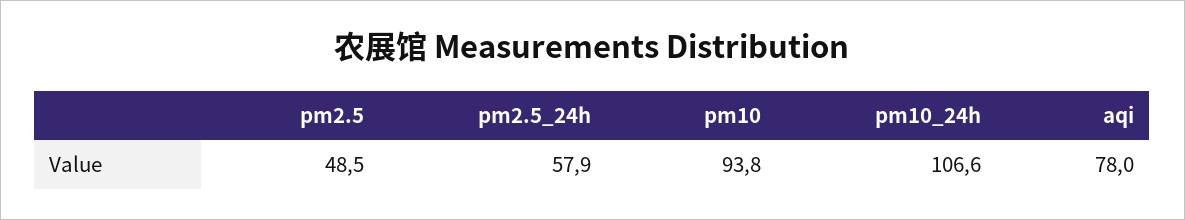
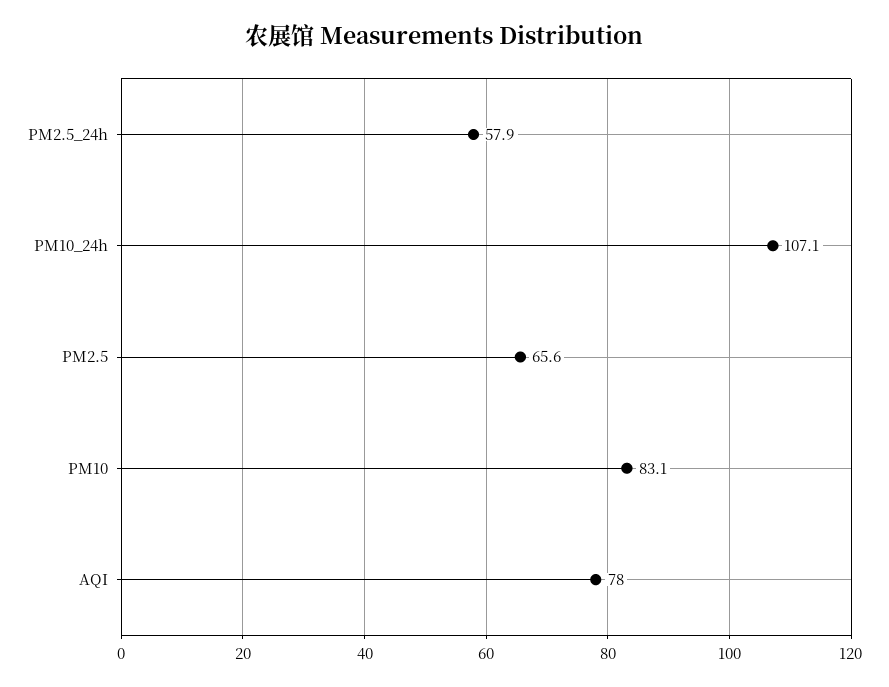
pm2.5: 48.5 -> 65.6
pm10: 93.8 -> 83.1
pm10_24h: 106.6 -> 107.1

